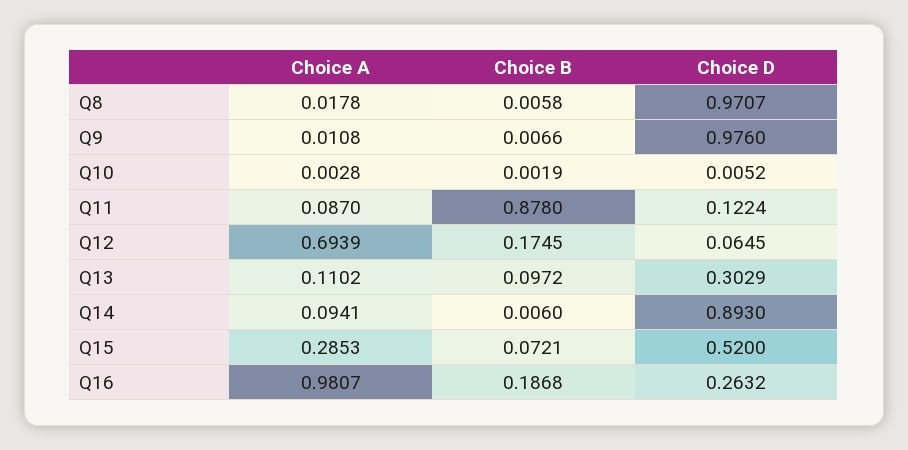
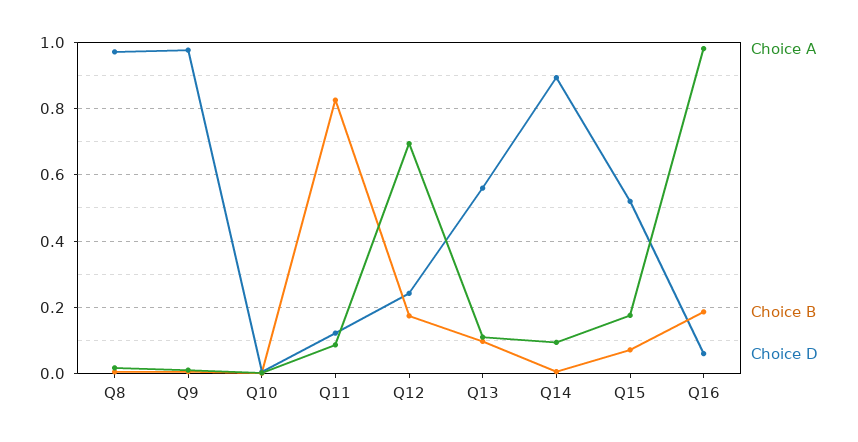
Choice B, Q11: 0.878 -> 0.82
Choice D, Q12: 0.0645 -> 0.24
Choice D, Q13: 0.3029 -> 0.56
Choice A, Q15: 0.2853 -> 0.18
Choice D, Q16: 0.2632 -> 0.06

